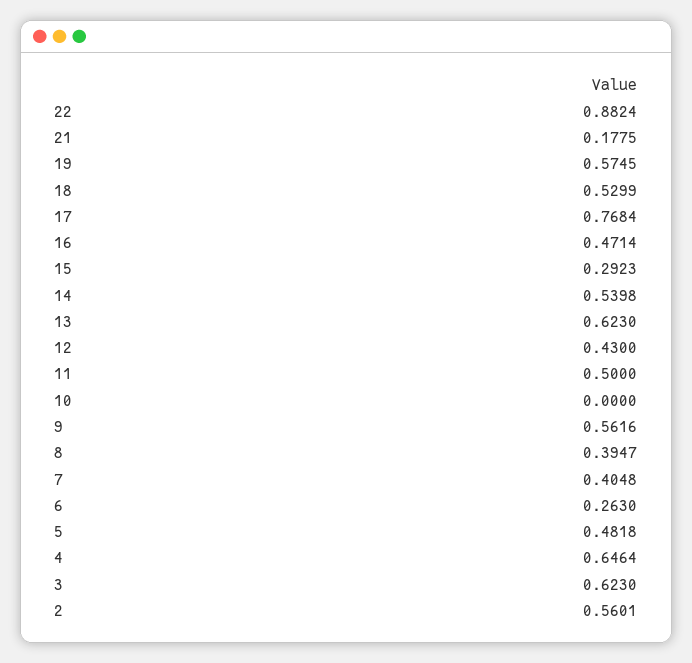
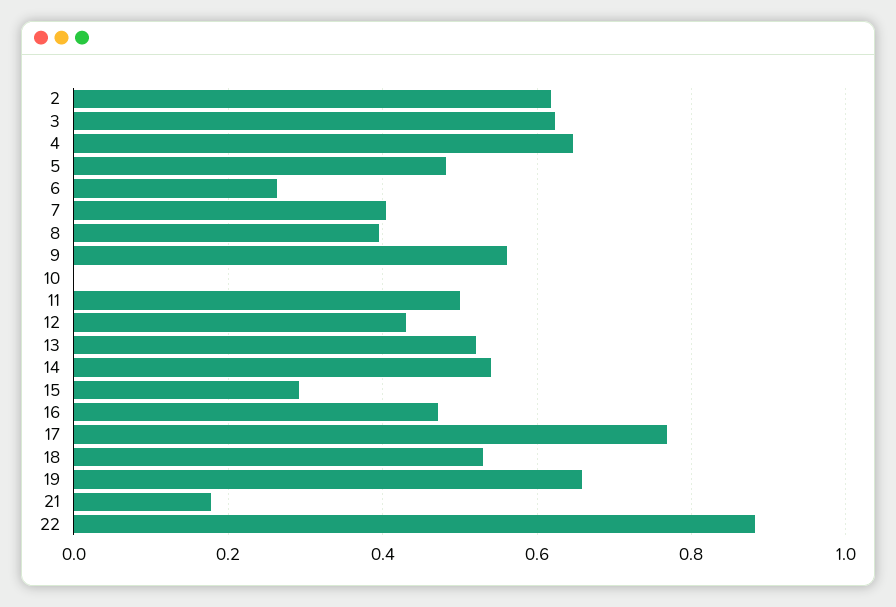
19: 0.5745 -> 0.66
13: 0.623 -> 0.52
2: 0.5601 -> 0.62

